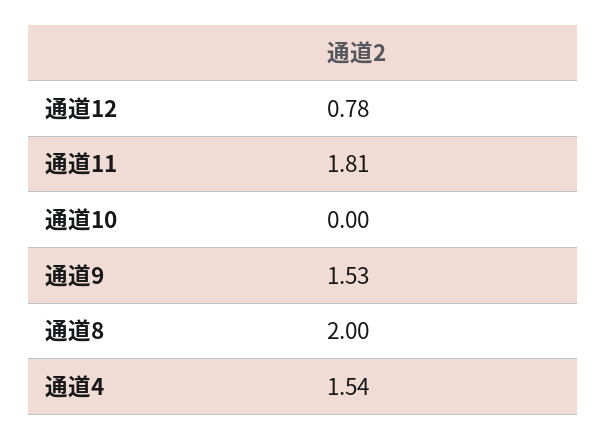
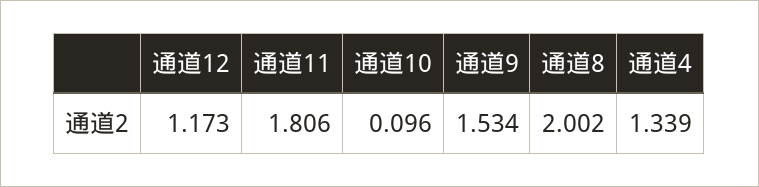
通道12: 0.78 -> 1.173
通道10: 0 -> 0.096
通道4: 1.54 -> 1.339

